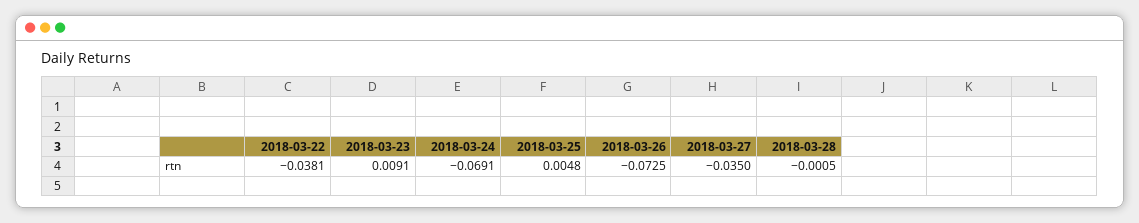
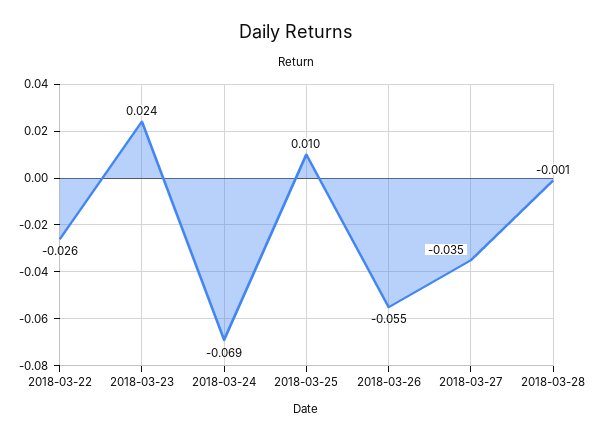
2018-03-22: -0.0381 -> -0.026
2018-03-23: 0.0091 -> 0.024
2018-03-25: 0.0048 -> 0.01
2018-03-26: -0.0725 -> -0.055

